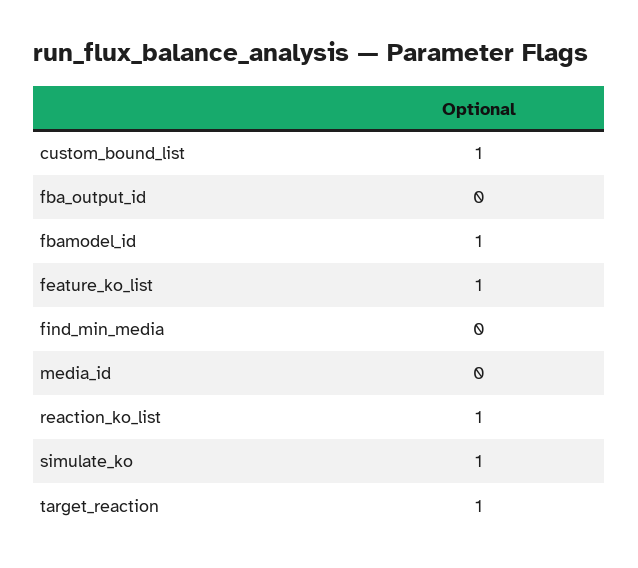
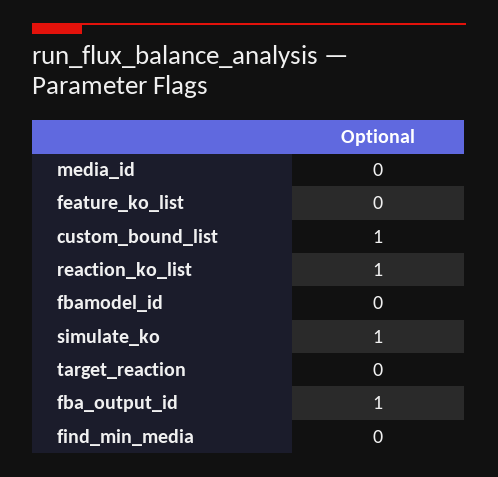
fba_output_id: 0 -> 1
fbamodel_id: 1 -> 0
feature_ko_list: 1 -> 0
target_reaction: 1 -> 0

